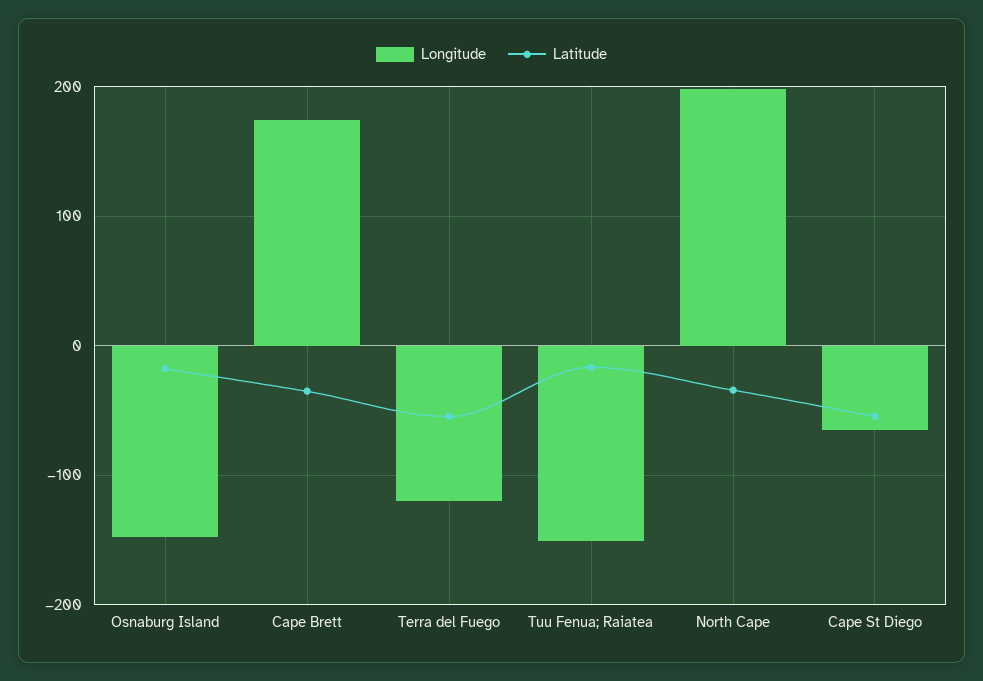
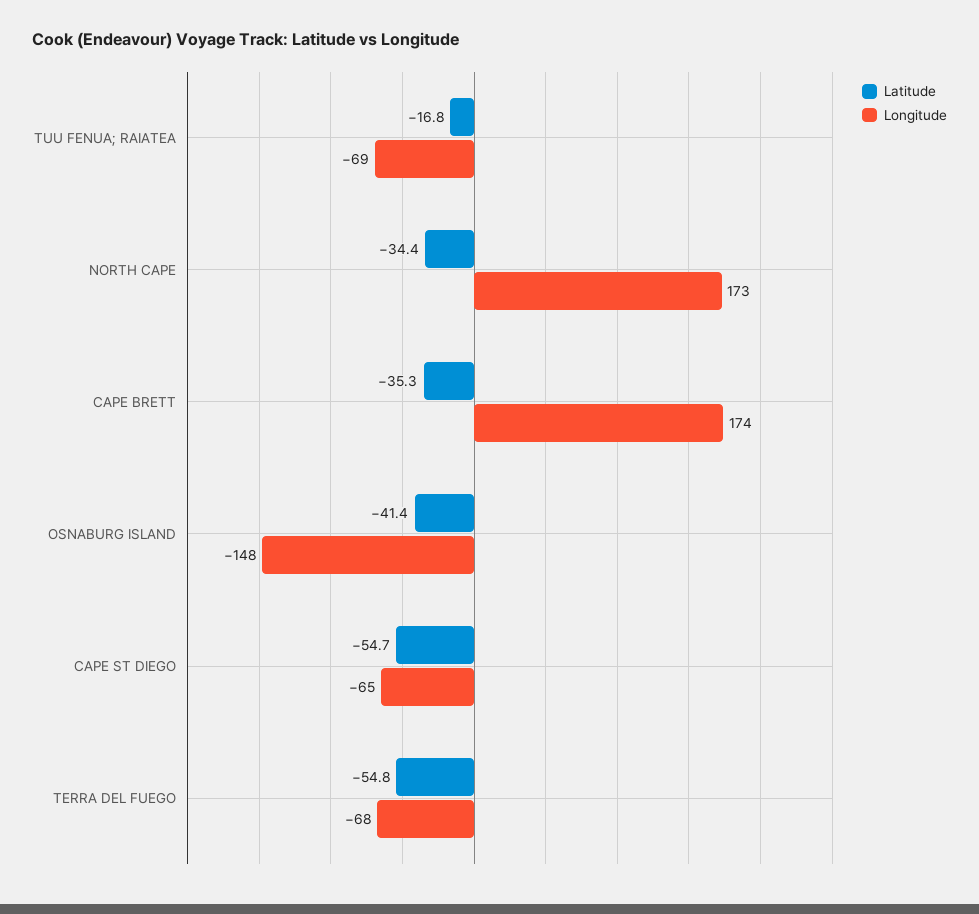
Latitude, Osnaburg Island: -20 -> -41.4
Longitude, Terra del Fuego: -120 -> -68
Longitude, Tuu Fenua; Raiatea: -150 -> -69
Longitude, North Cape: 200 -> 173

